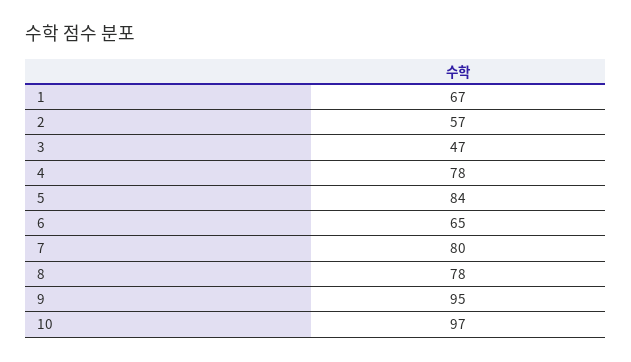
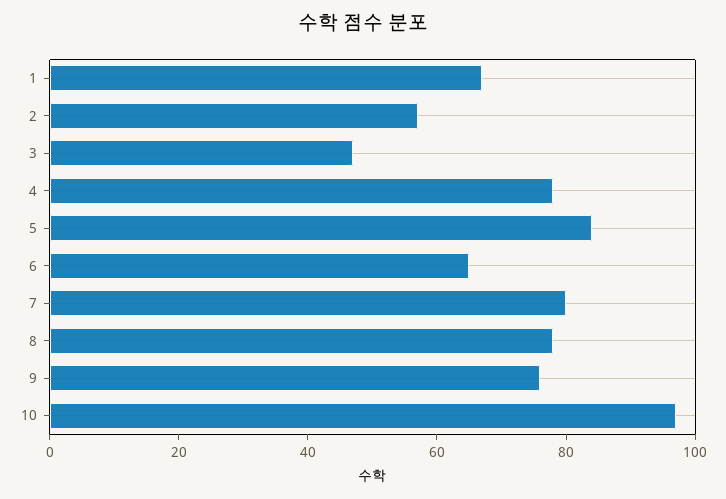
9: 95 -> 75

